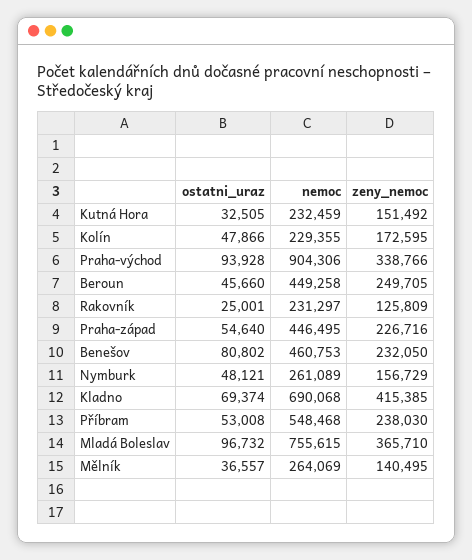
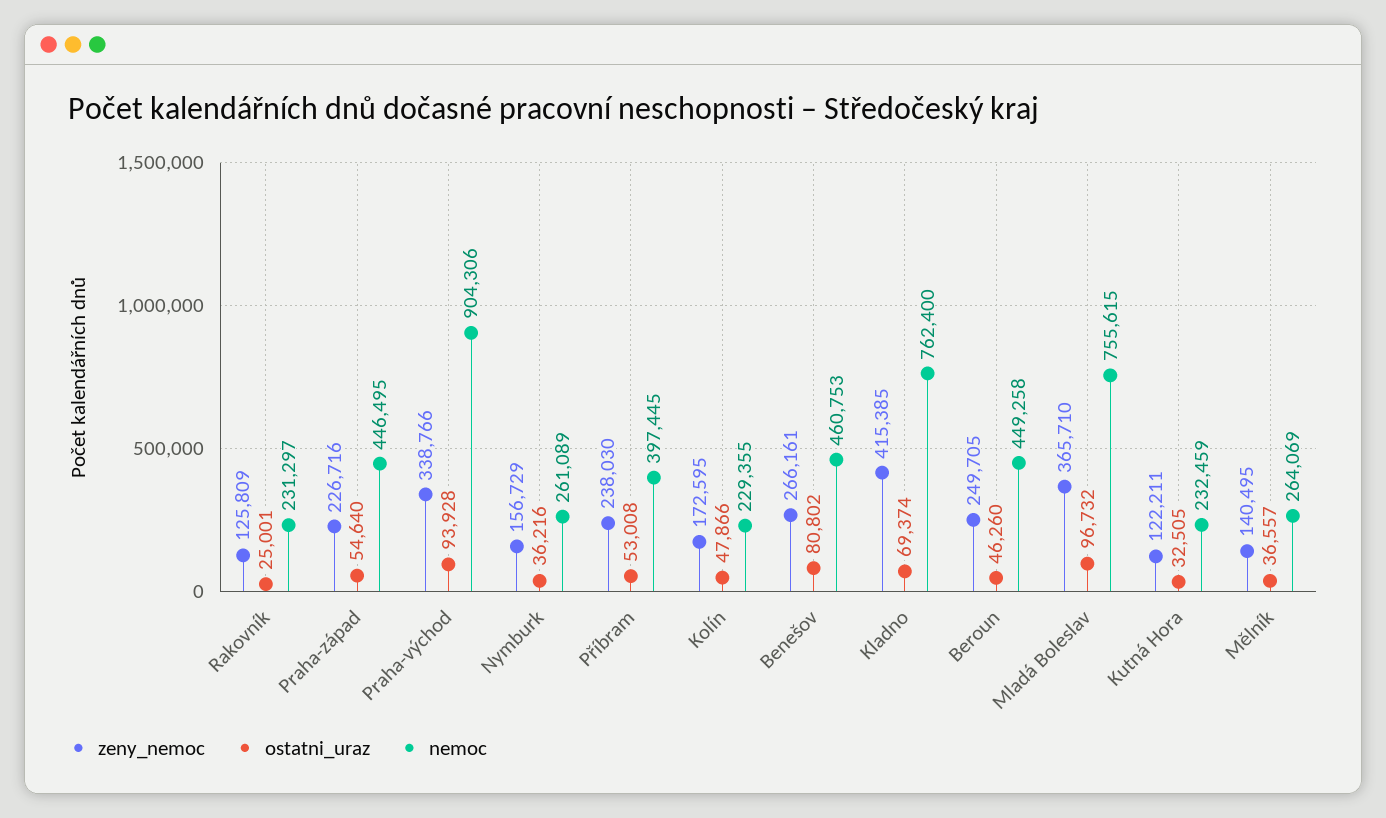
zeny_nemoc, Kutná Hora: 151492 -> 122211
ostatni_uraz, Beroun: 45660 -> 46260
zeny_nemoc, Benešov: 232050 -> 266161
ostatni_uraz, Nymburk: 48121 -> 36216
nemoc, Kladno: 690068 -> 762400
nemoc, Příbram: 548468 -> 397445

